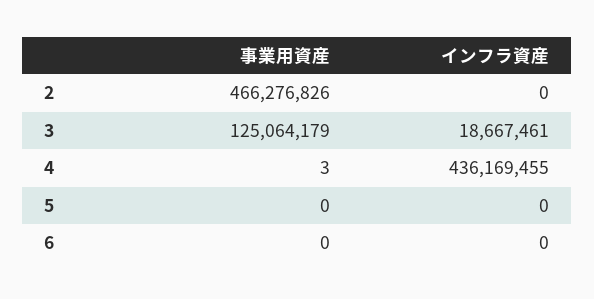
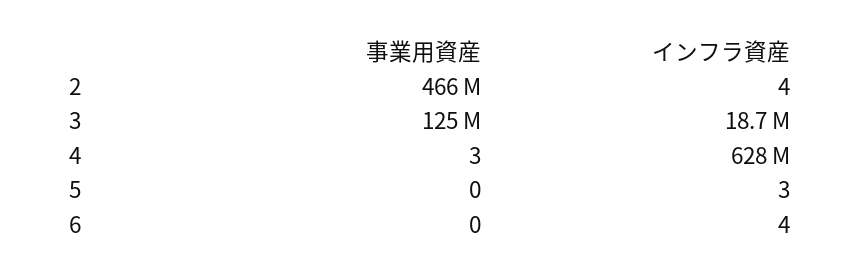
インフラ資産, 2: 0 -> 4
インフラ資産, 4: 436169455 -> 628000000
インフラ資産, 5: 0 -> 3
インフラ資産, 6: 0 -> 4

